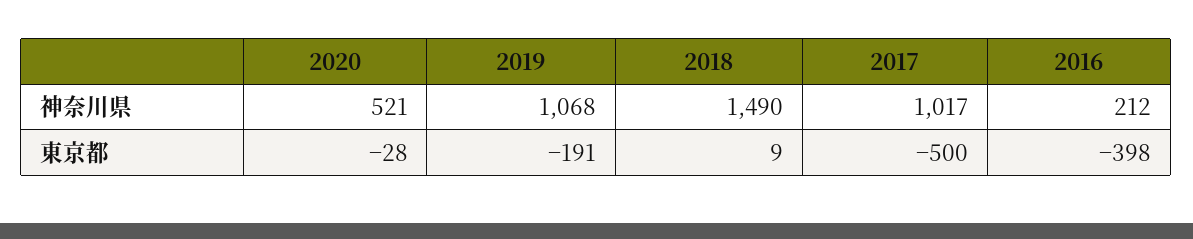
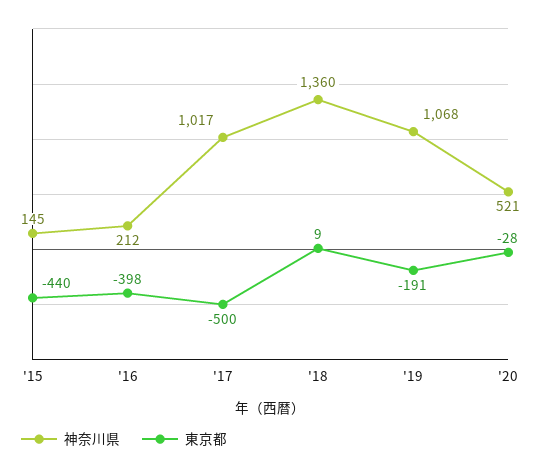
神奈川県, 2018: 1490 -> 1360
神奈川県, '15: none -> 145
東京都, '15: none -> -440

